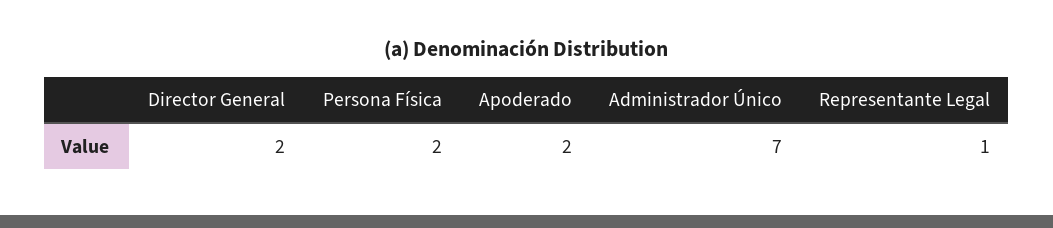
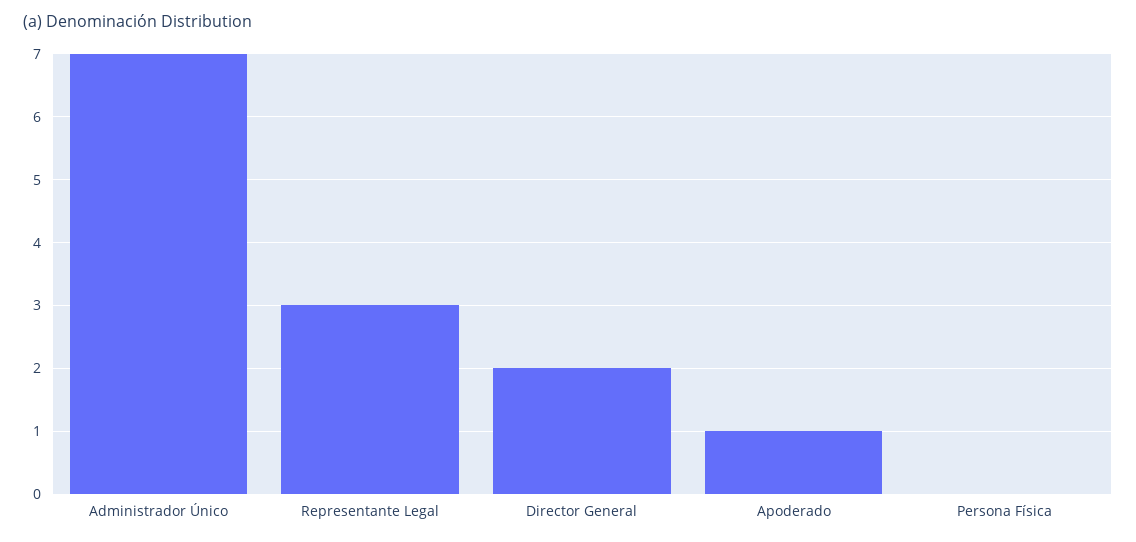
Persona Física: 2 -> 0
Apoderado: 2 -> 1
Representante Legal: 1 -> 3

